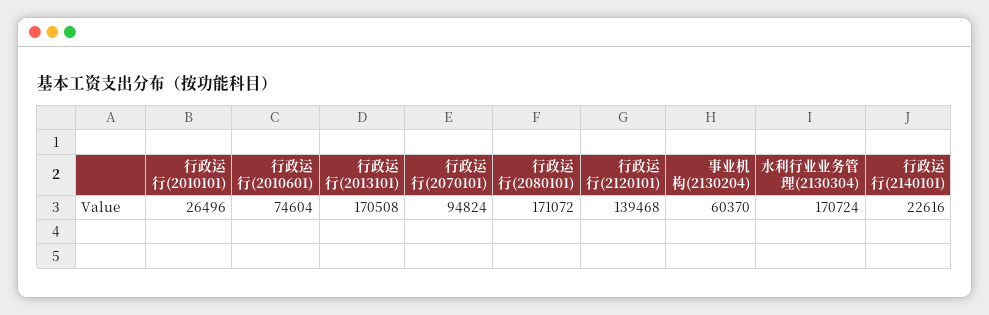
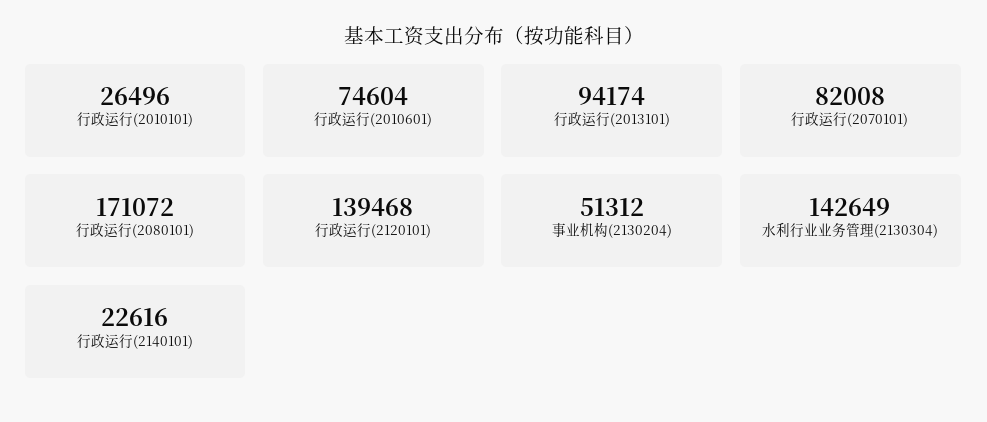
行政运行(2013101): 170508 -> 94174
行政运行(2070101): 94824 -> 82008
事业机构(2130204): 60370 -> 51312
水利行业业务管理(2130304): 170724 -> 142649

